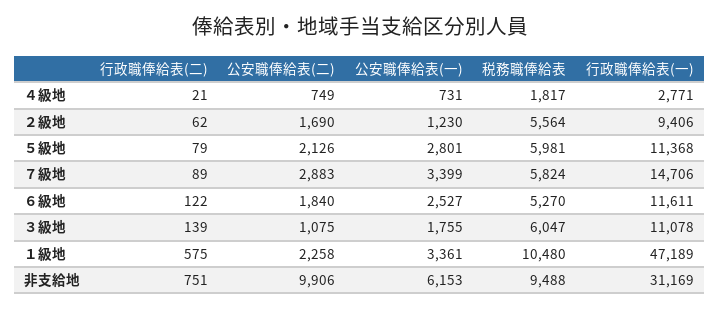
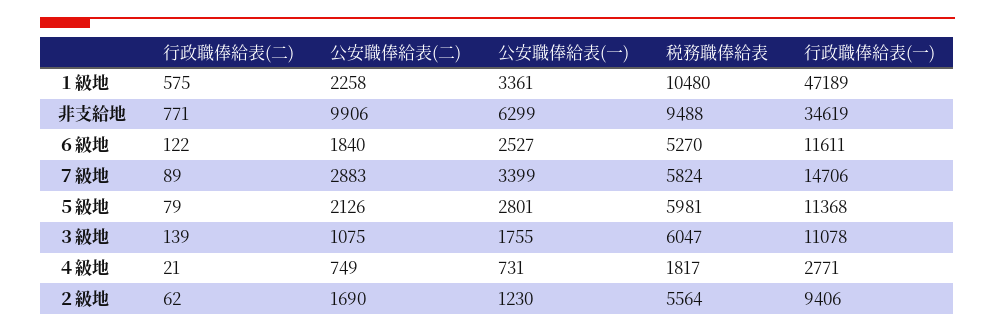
行政職俸給表(二), 非支給地: 751 -> 771
公安職俸給表(一), 非支給地: 6153 -> 6299
行政職俸給表(一), 非支給地: 31169 -> 34619

